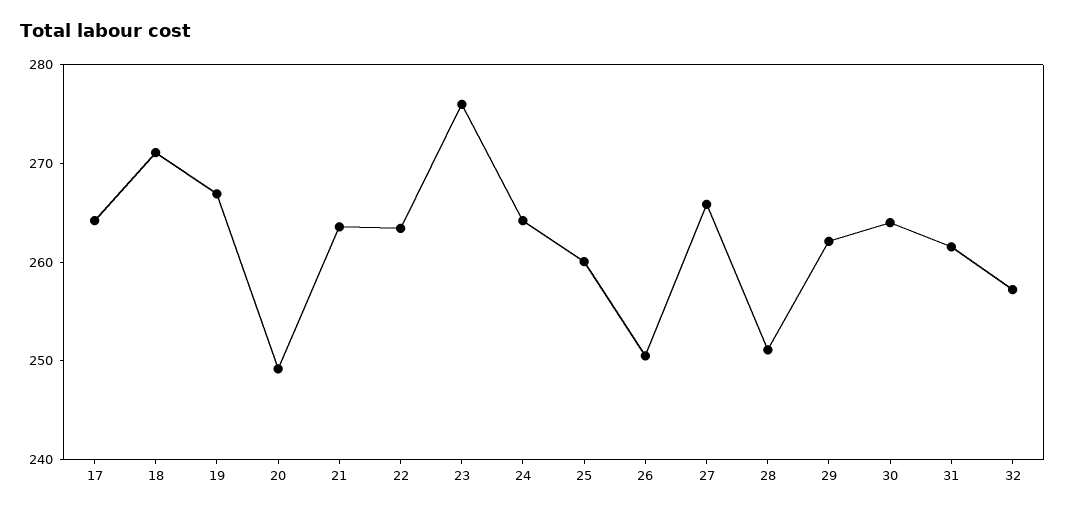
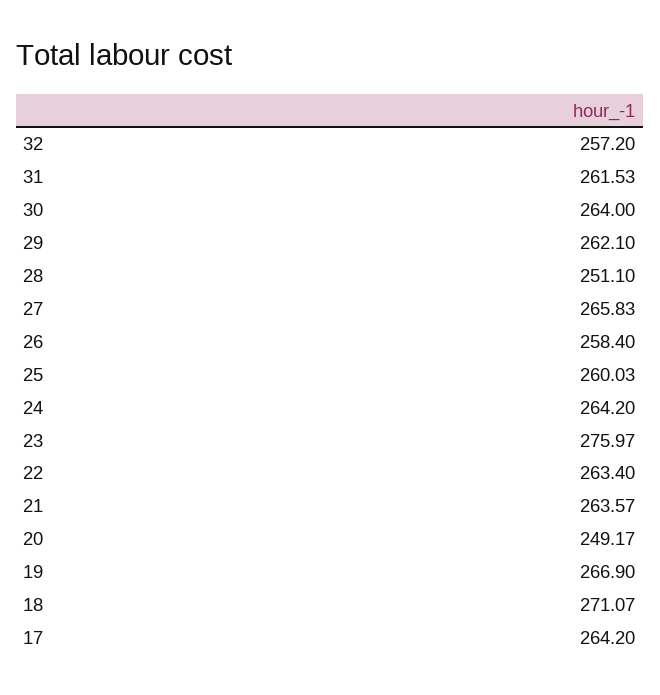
26: 250 -> 258.4

